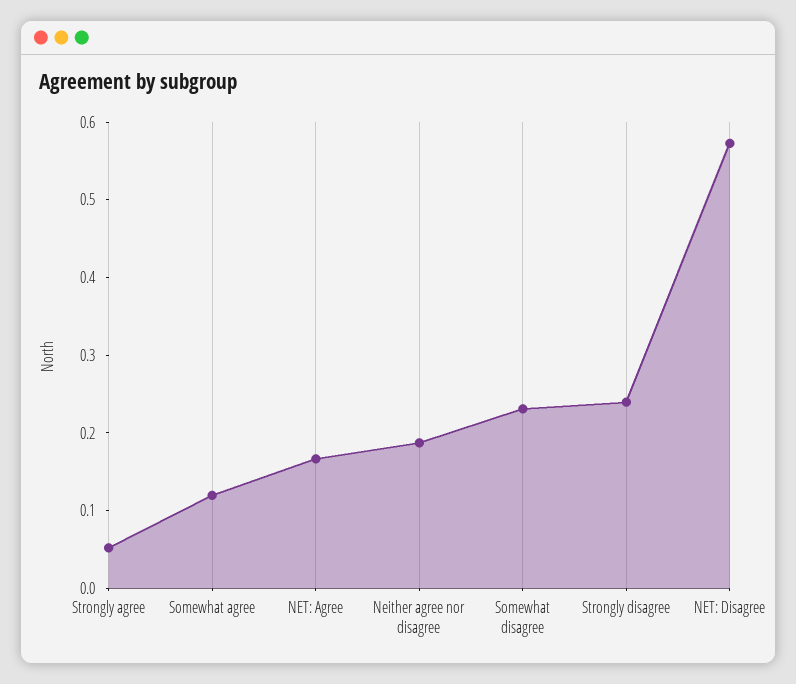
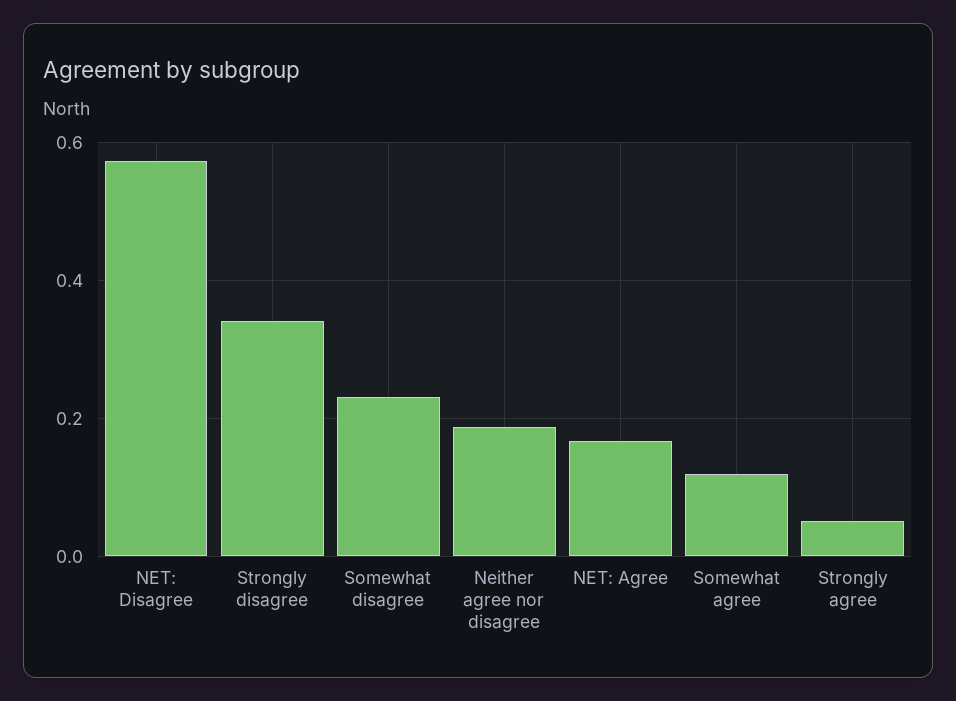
Strongly disagree: 0.24 -> 0.34

